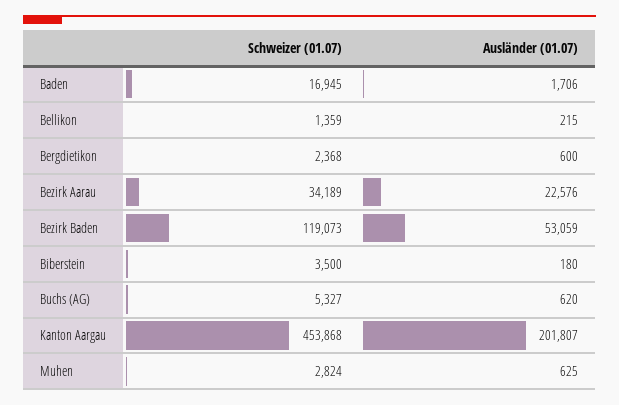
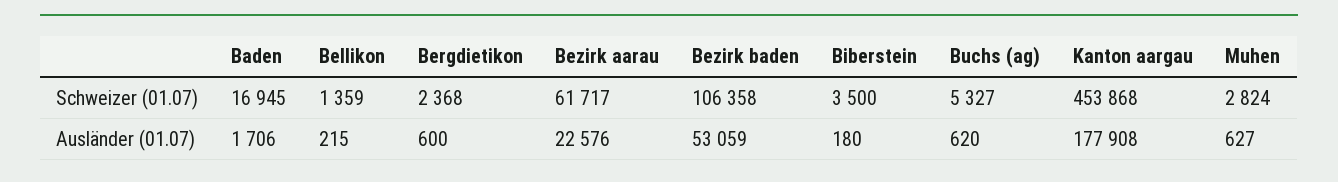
Schweizer (01.07), Bezirk Aarau: 34189 -> 61717
Schweizer (01.07), Bezirk Baden: 119073 -> 106358
Ausländer (01.07), Kanton Aargau: 201807 -> 177908
Ausländer (01.07), Muhen: 625 -> 627

